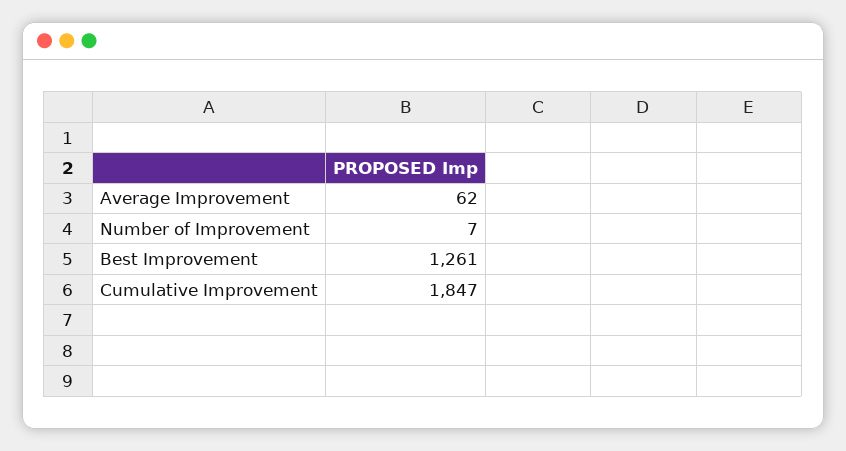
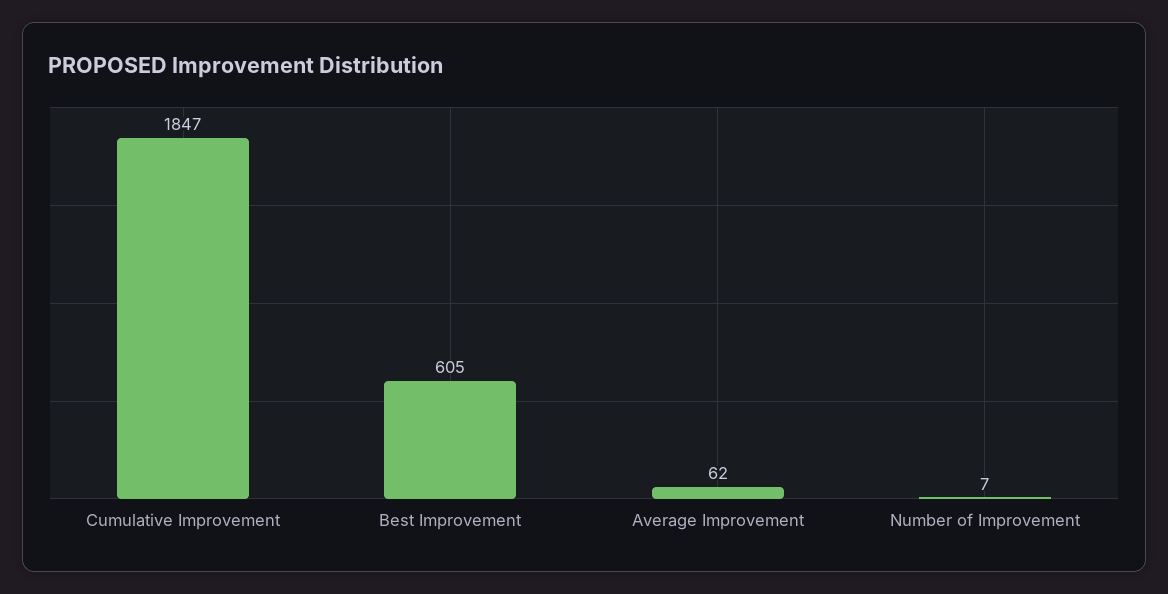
Best Improvement: 1261 -> 605

